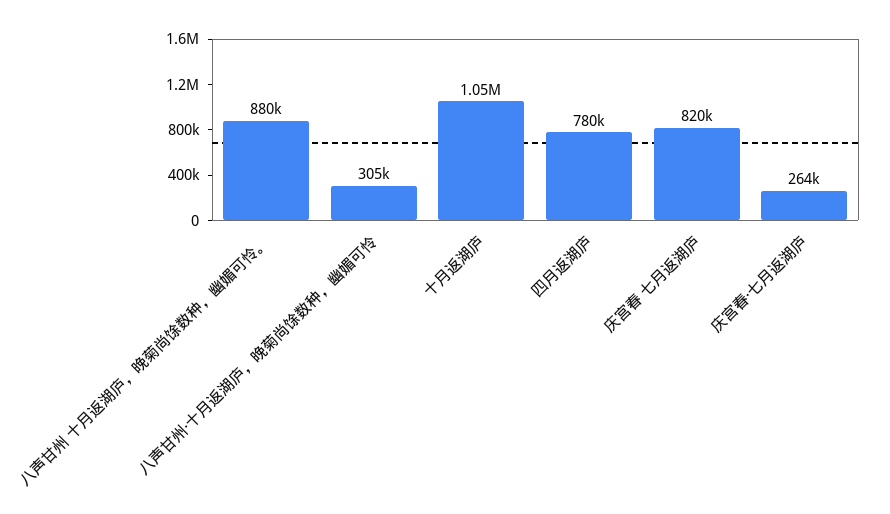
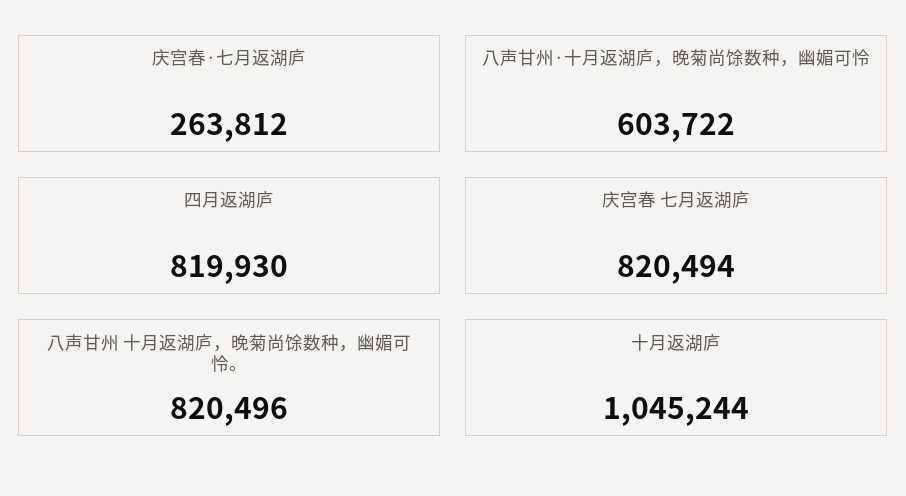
八声甘州 十月返湖庐，晚菊尚馀数种，幽媚可怜。: 880000 -> 820496
八声甘州·十月返湖庐，晚菊尚馀数种，幽媚可怜: 305000 -> 603722
四月返湖庐: 780000 -> 819930

